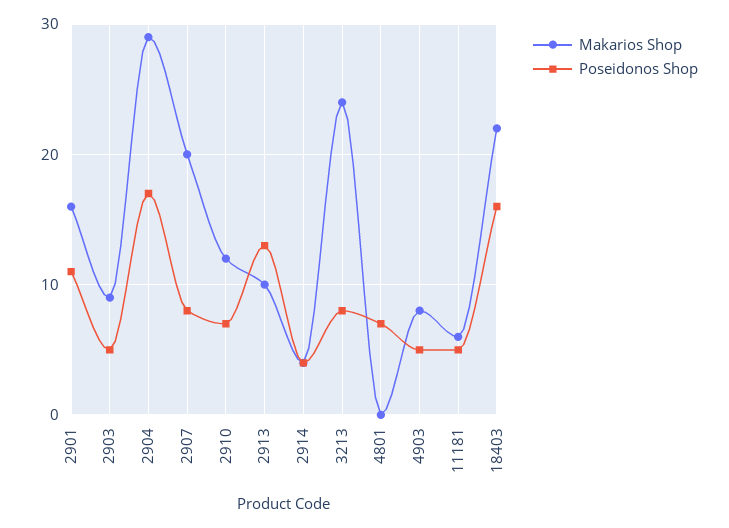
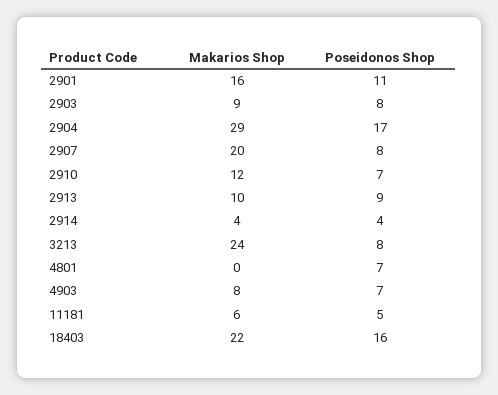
Poseidonos Shop, 2903: 5 -> 8
Poseidonos Shop, 2913: 13 -> 9
Poseidonos Shop, 4903: 5 -> 7

